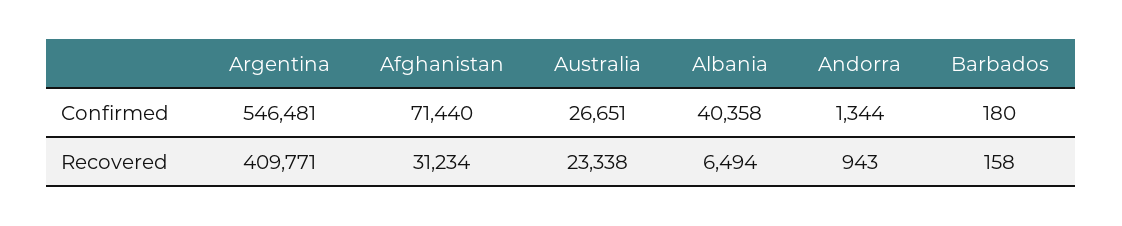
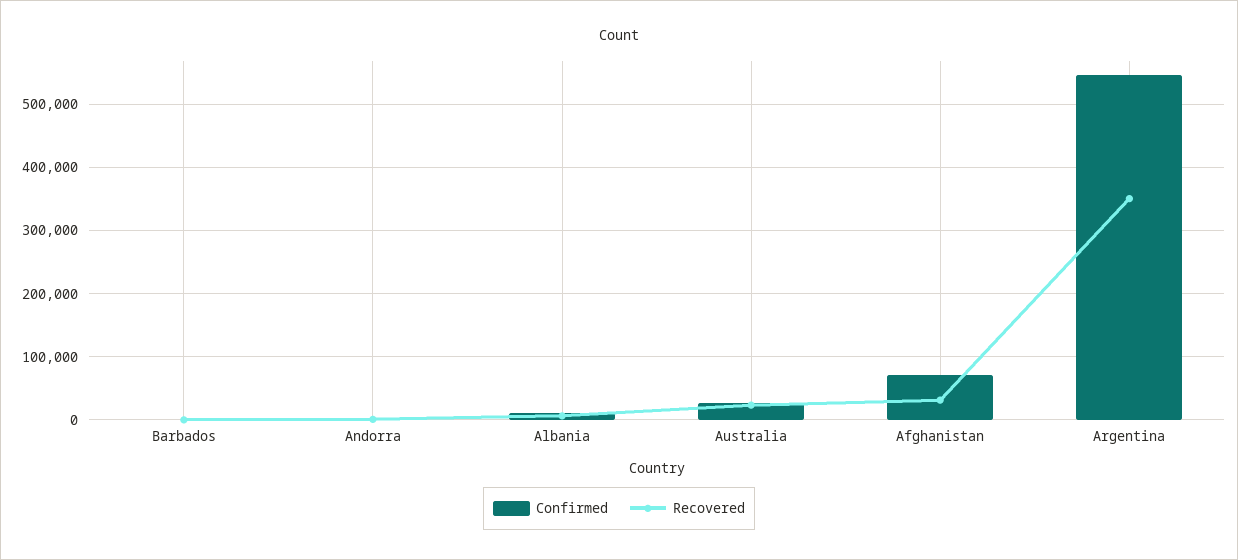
Confirmed, Albania: 40358 -> 10000
Recovered, Argentina: 409771 -> 350000

